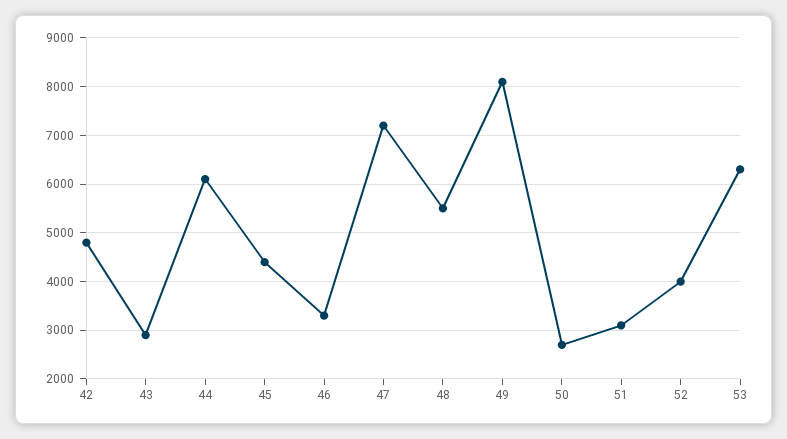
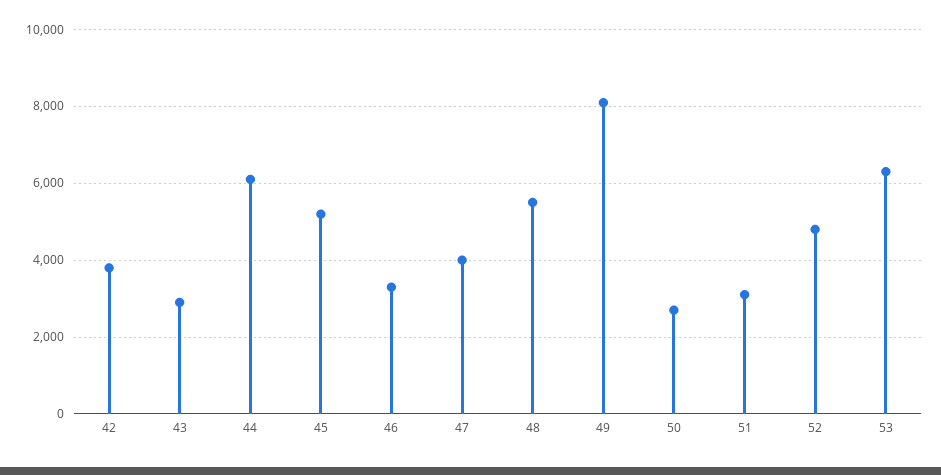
42: 4800 -> 3800
45: 4400 -> 5200
47: 7200 -> 4000
52: 4000 -> 4800

